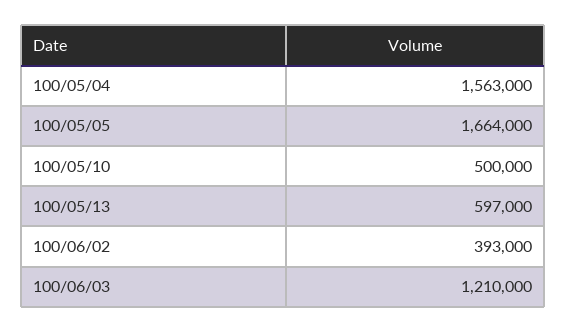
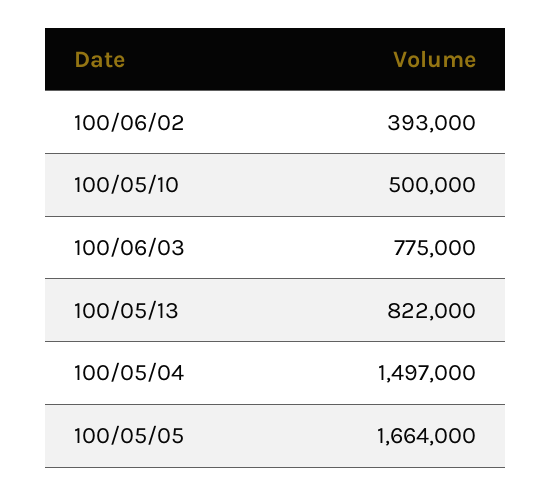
100/05/04: 1563000 -> 1497000
100/05/13: 597000 -> 822000
100/06/03: 1210000 -> 775000

